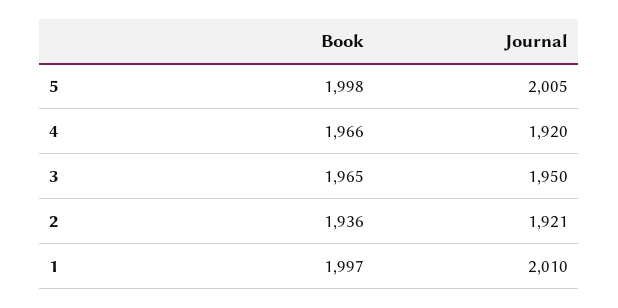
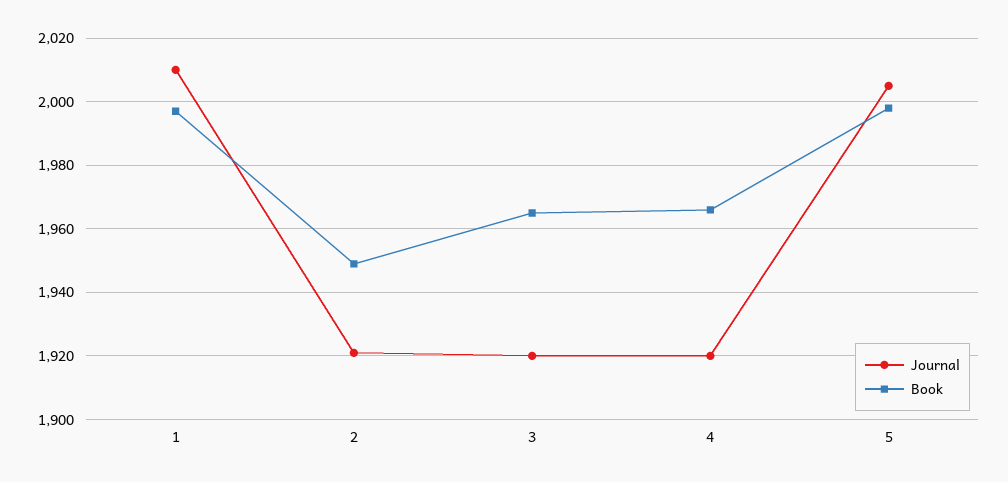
Journal, 3: 1950 -> 1920
Book, 2: 1936 -> 1950

